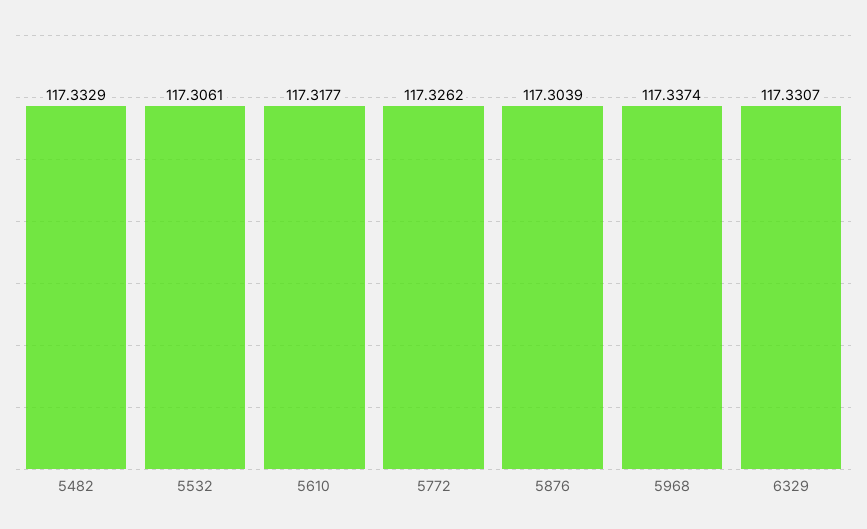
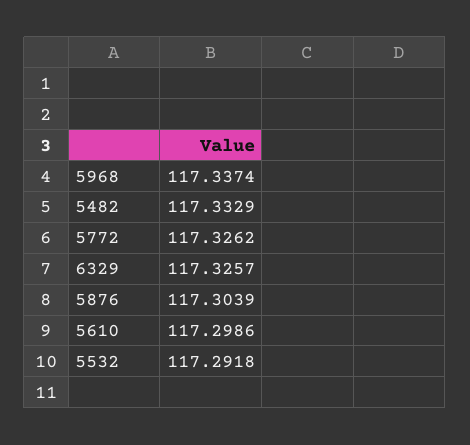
5532: 117.3061 -> 117.2918
5610: 117.3177 -> 117.2986
6329: 117.3307 -> 117.3257

